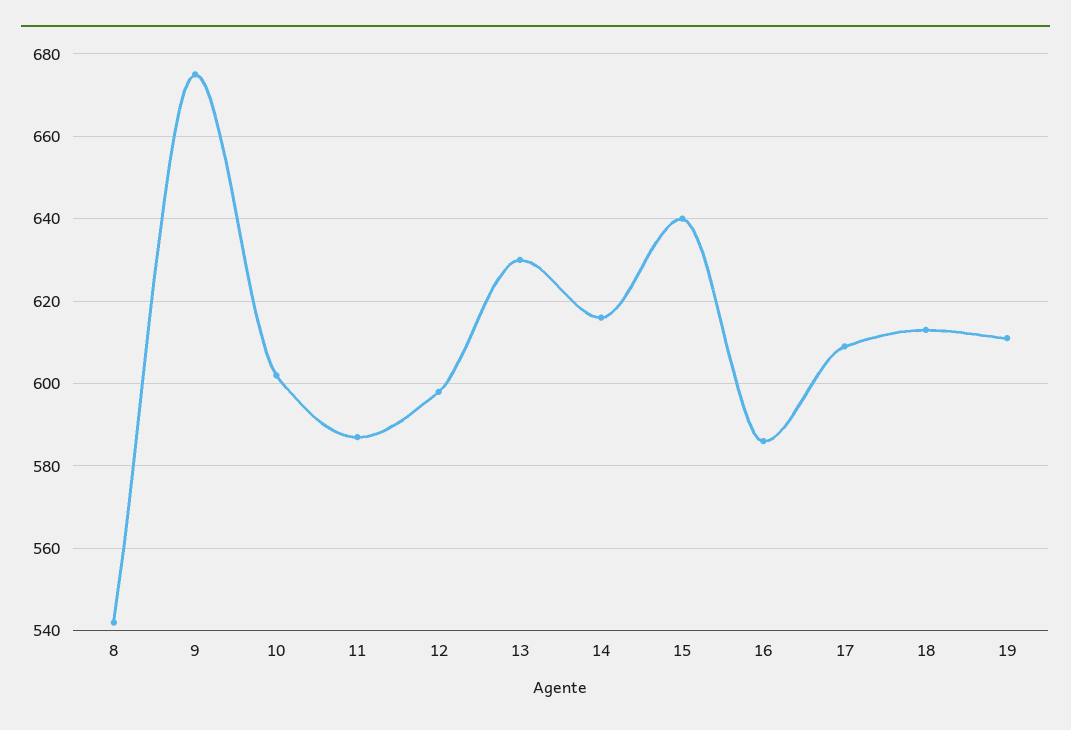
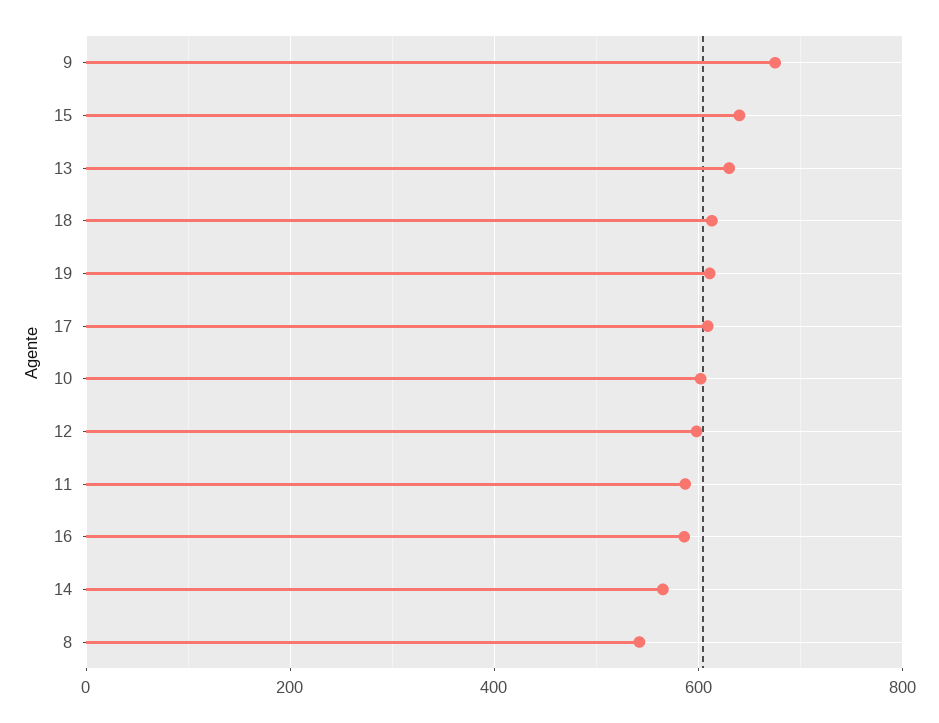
14: 615 -> 560

